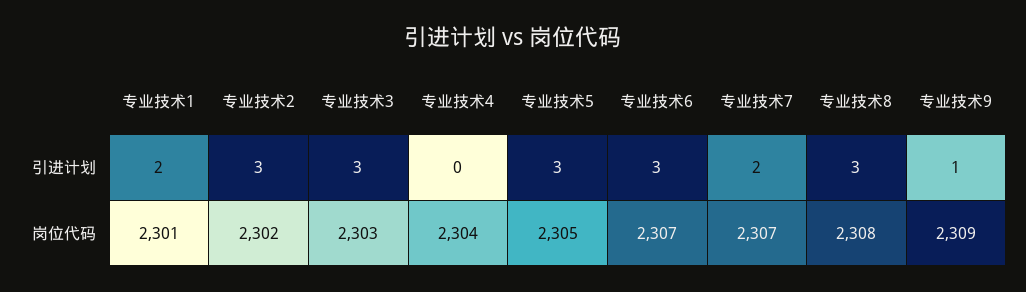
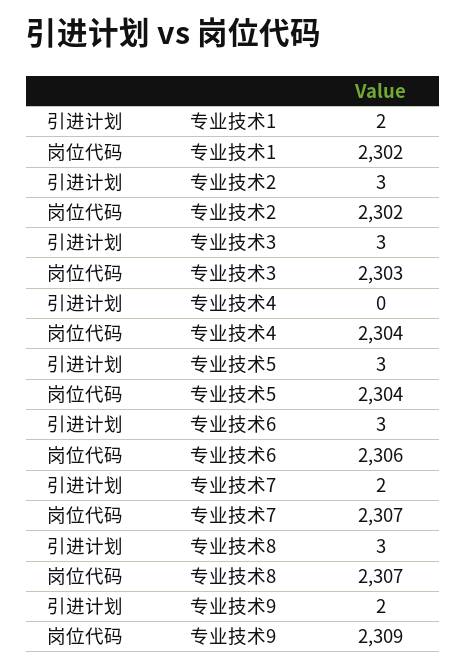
专业技术9, 引进计划: 1 -> 2
专业技术1, 岗位代码: 2301 -> 2302
专业技术5, 岗位代码: 2305 -> 2304
专业技术6, 岗位代码: 2307 -> 2306
专业技术8, 岗位代码: 2308 -> 2307

